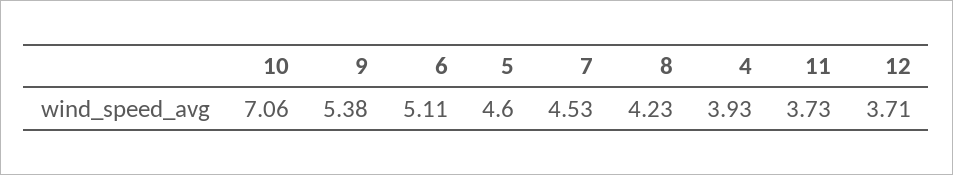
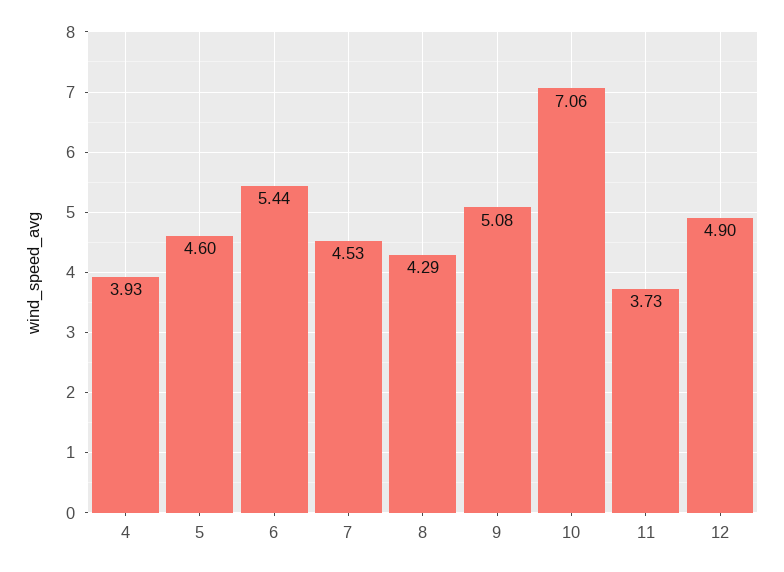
9: 5.38 -> 5.08
6: 5.11 -> 5.44
8: 4.23 -> 4.29
12: 3.71 -> 4.9

